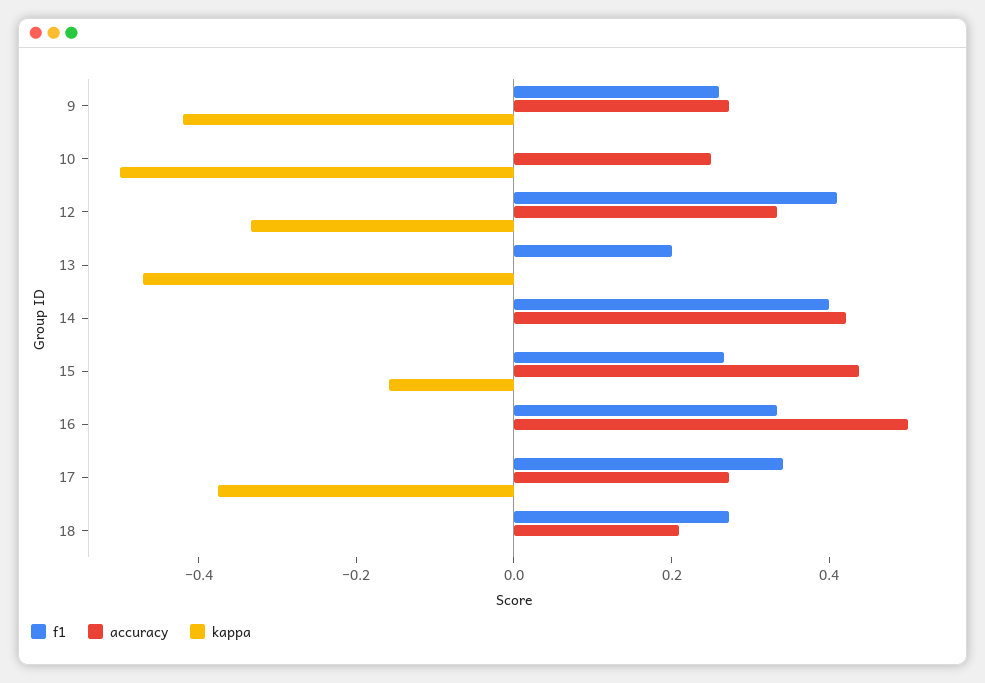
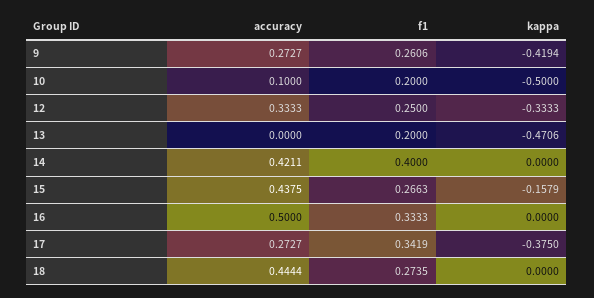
f1, 10: 0 -> 0.2
accuracy, 10: 0.25 -> 0.1
f1, 12: 0.4 -> 0.25
accuracy, 18: 0.2 -> 0.4444

